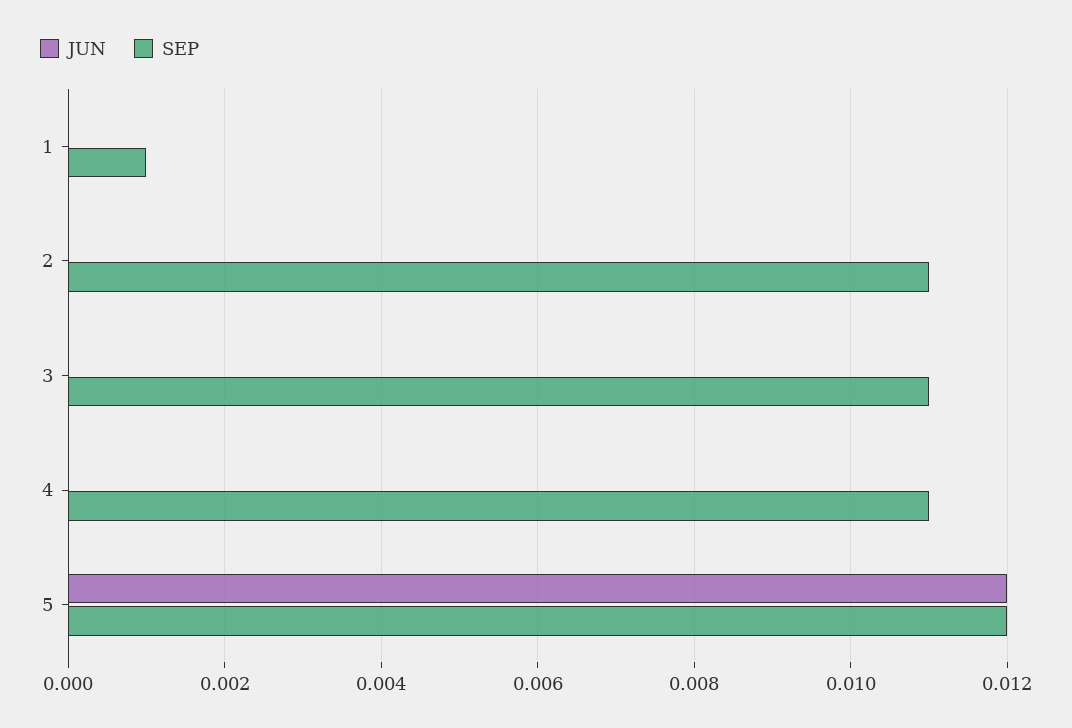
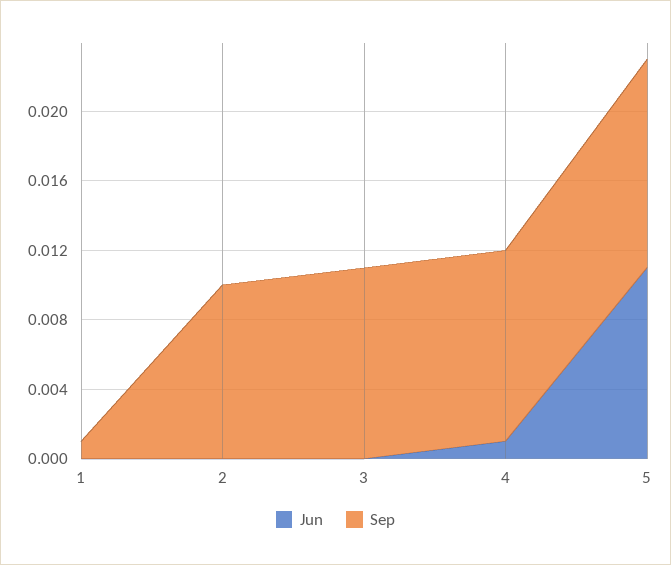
SEP, 2: 0.011 -> 0.01
JUN, 4: 0 -> 0.001
JUN, 5: 0.012 -> 0.011

